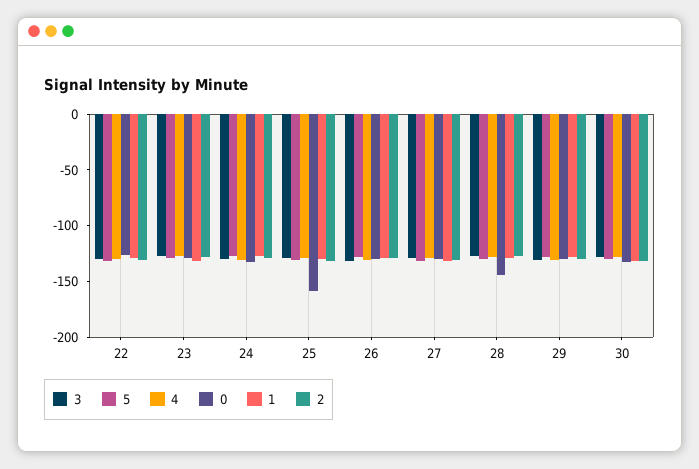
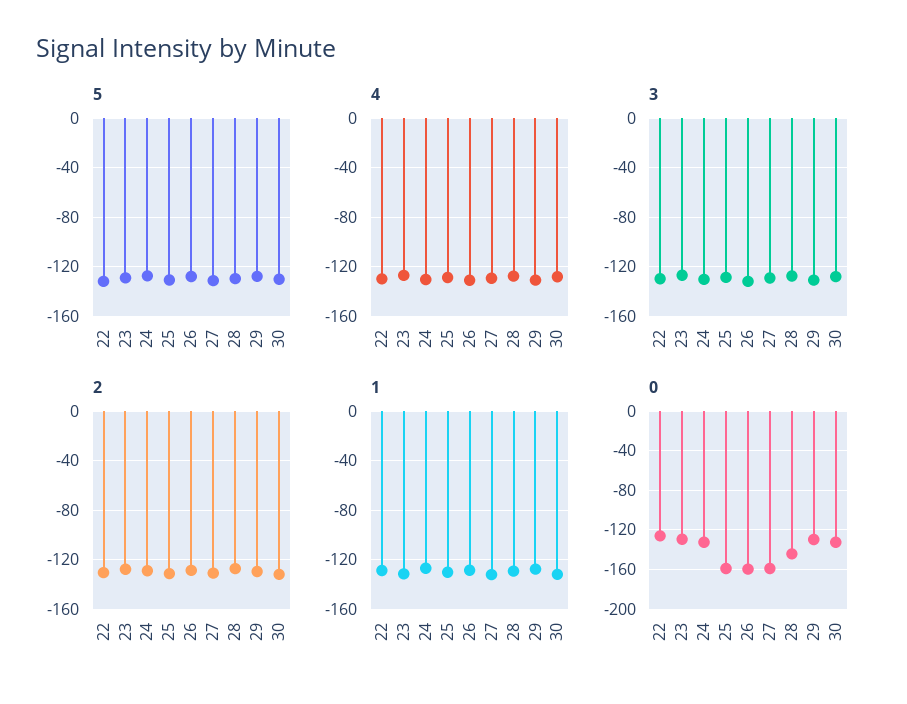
0, 26: -130 -> -160
0, 27: -130 -> -160

